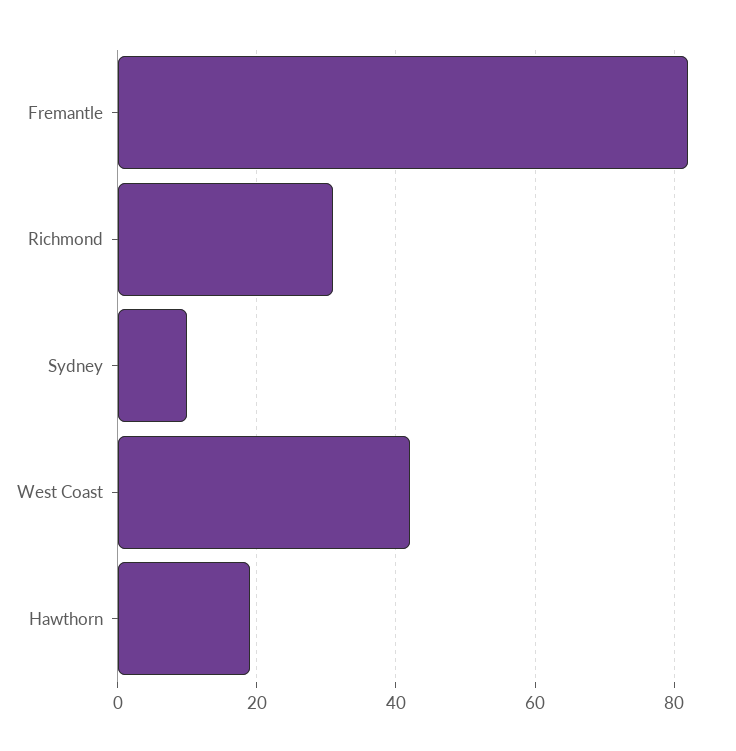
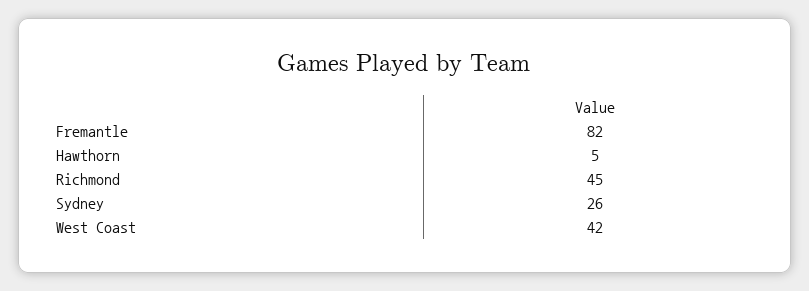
Richmond: 30 -> 45
Sydney: 10 -> 26
Hawthorn: 20 -> 5

